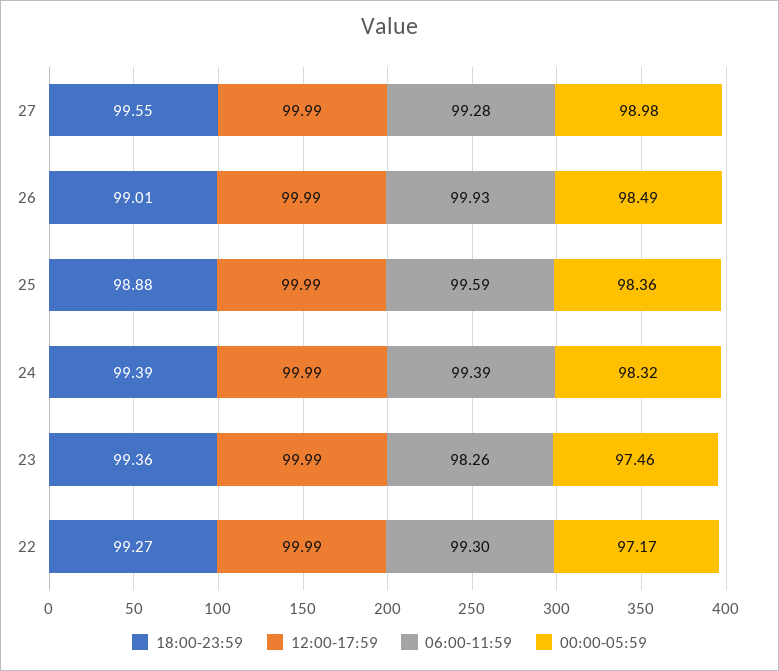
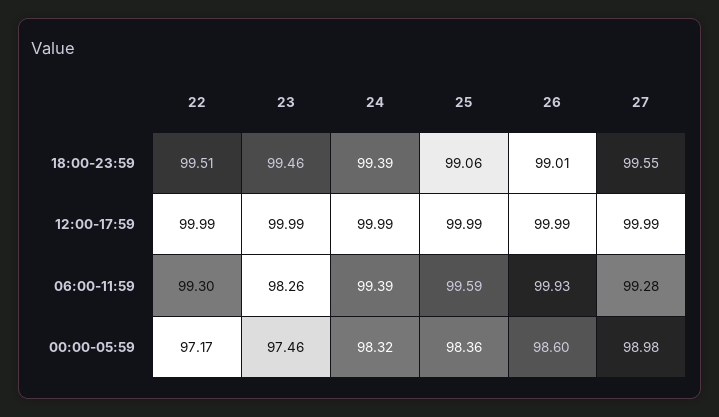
00:00-05:59, 26: 98.49 -> 98.6
18:00-23:59, 25: 98.88 -> 99.06
18:00-23:59, 23: 99.36 -> 99.46
18:00-23:59, 22: 99.27 -> 99.51

